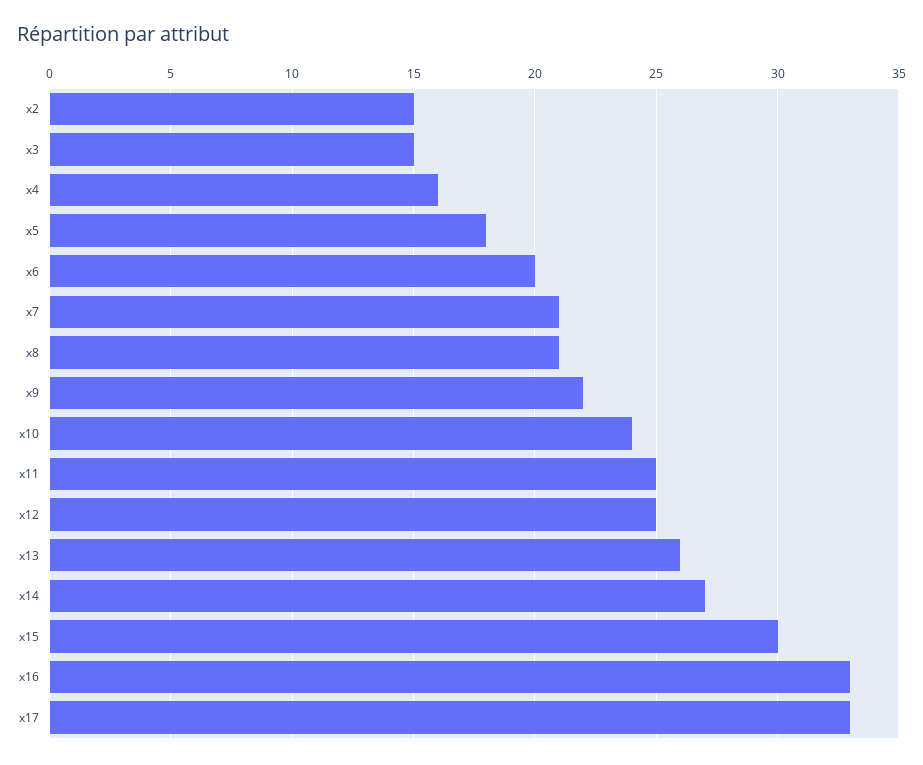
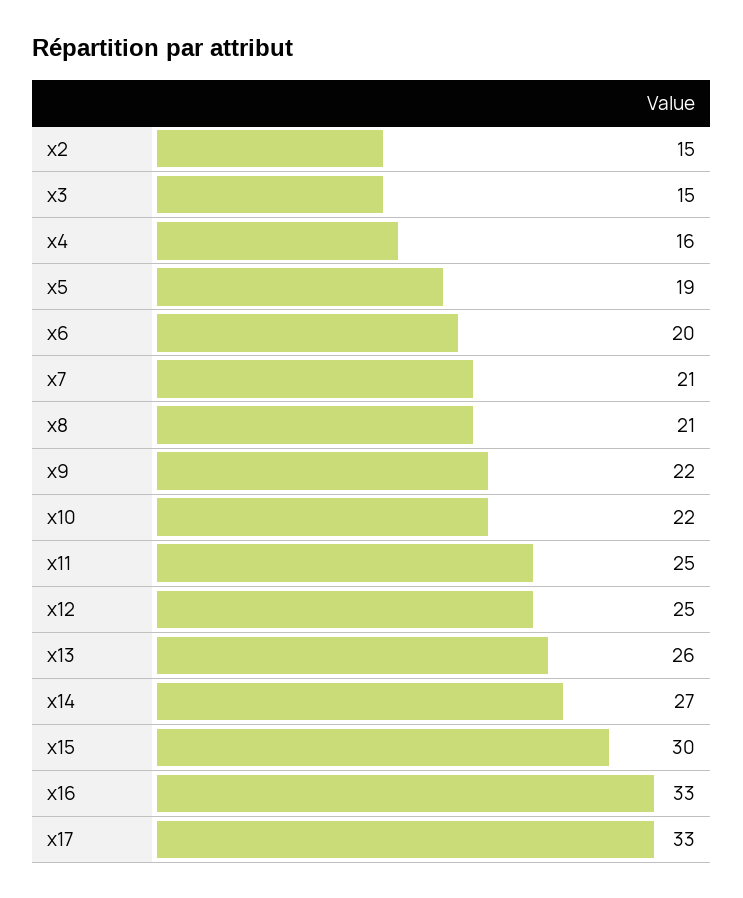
x5: 18 -> 19
x10: 24 -> 22

